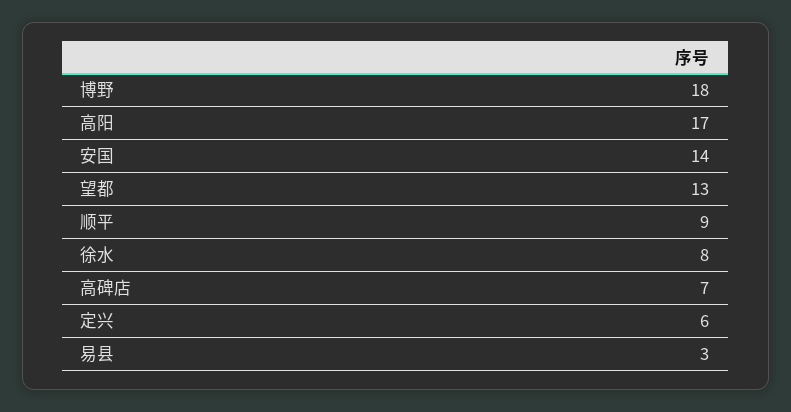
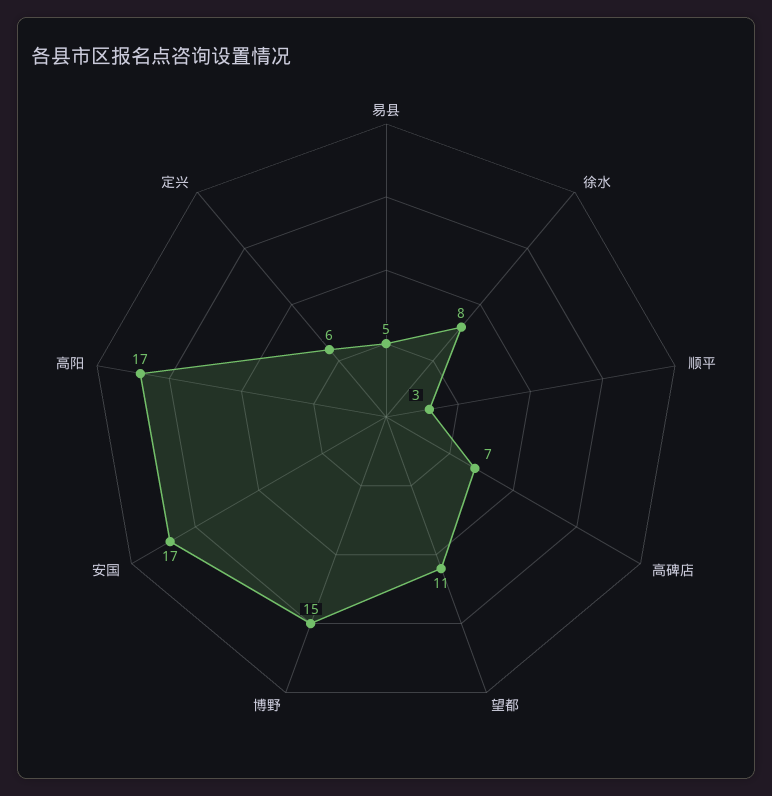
博野: 18 -> 15
安国: 14 -> 17
望都: 13 -> 11
顺平: 9 -> 3
易县: 3 -> 5

